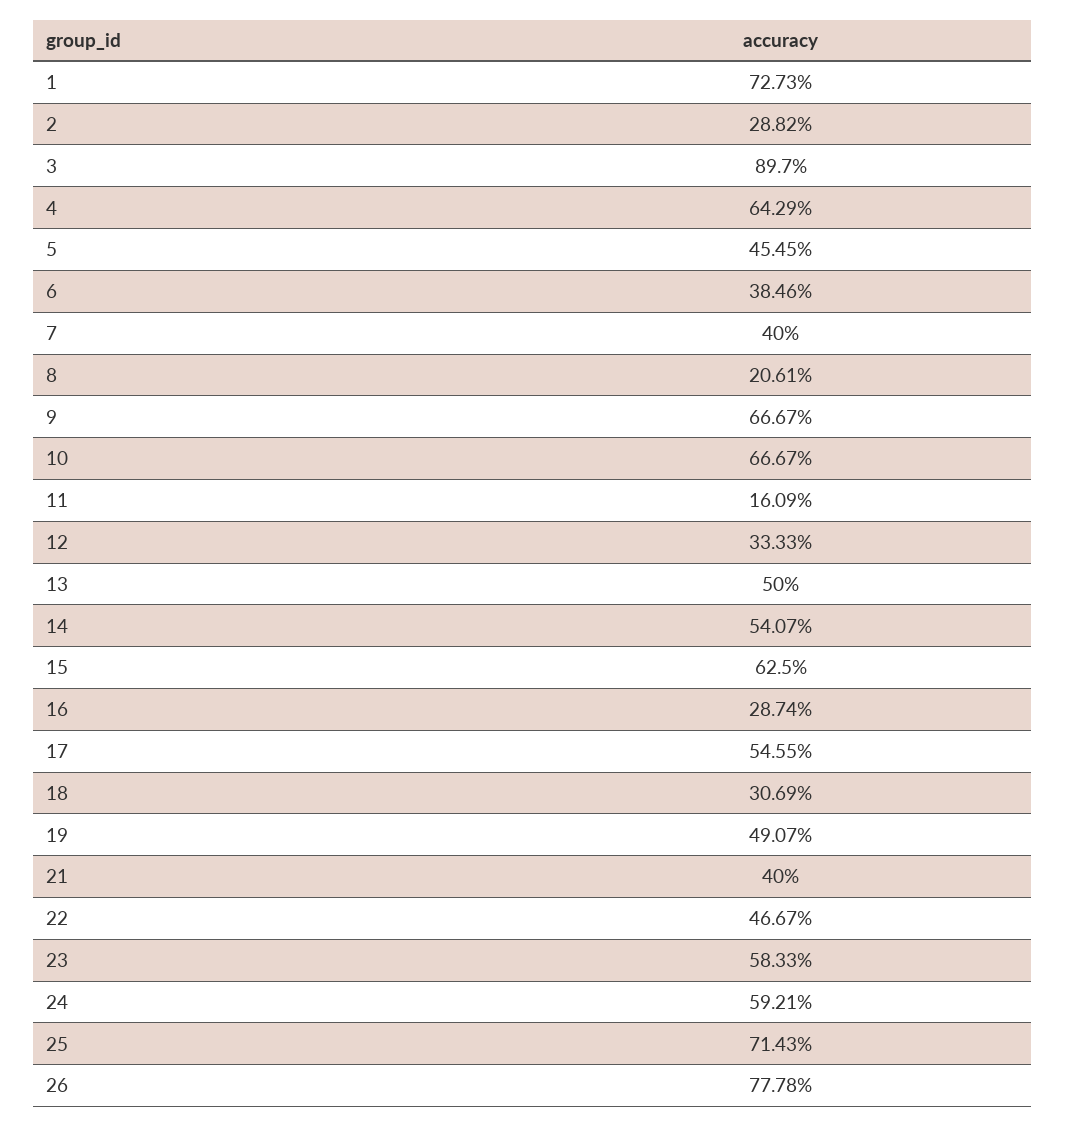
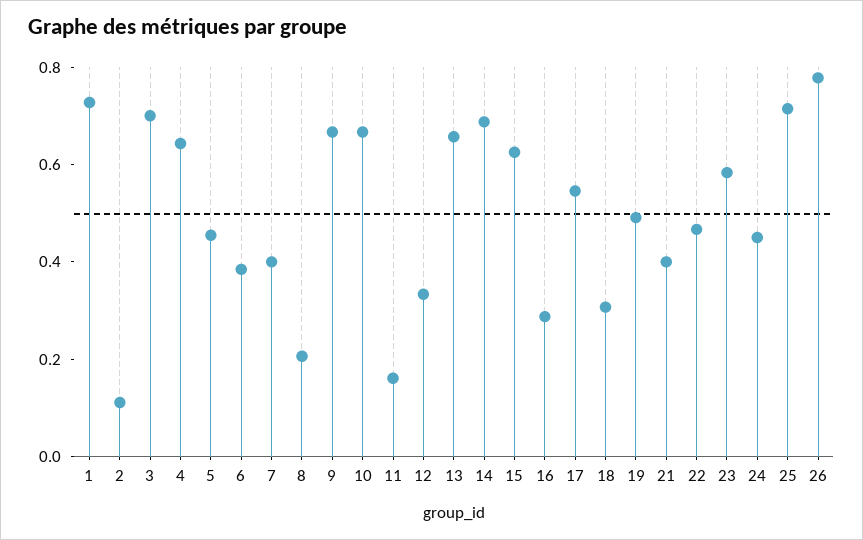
2: 0.2882 -> 0.1
3: 0.897 -> 0.7
13: 0.5 -> 0.65
14: 0.5407 -> 0.7
24: 0.5921 -> 0.45

